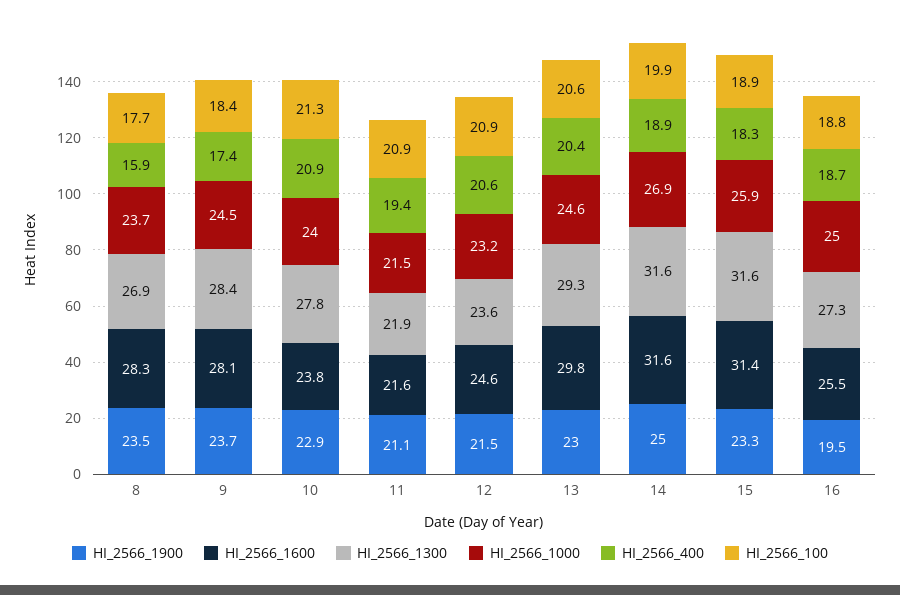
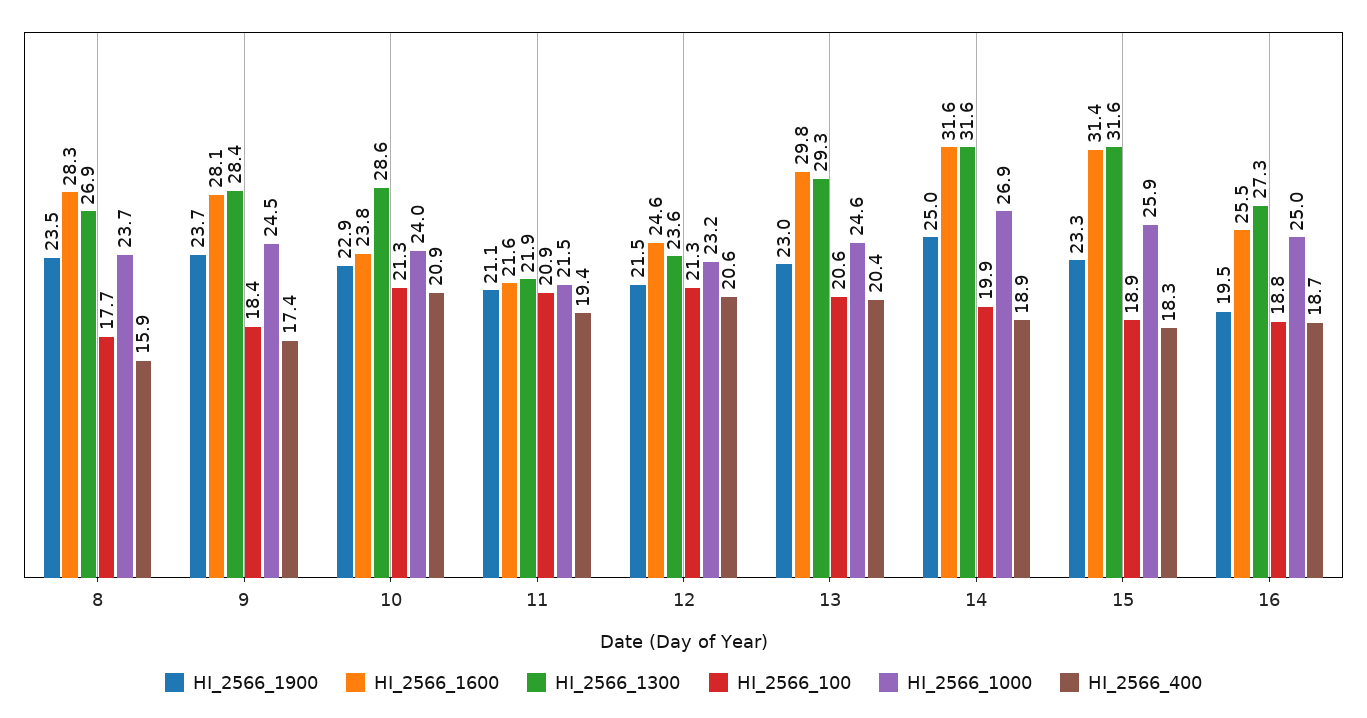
HI_2566_1300, 10: 27.8 -> 28.6
HI_2566_100, 12: 20.9 -> 21.3

